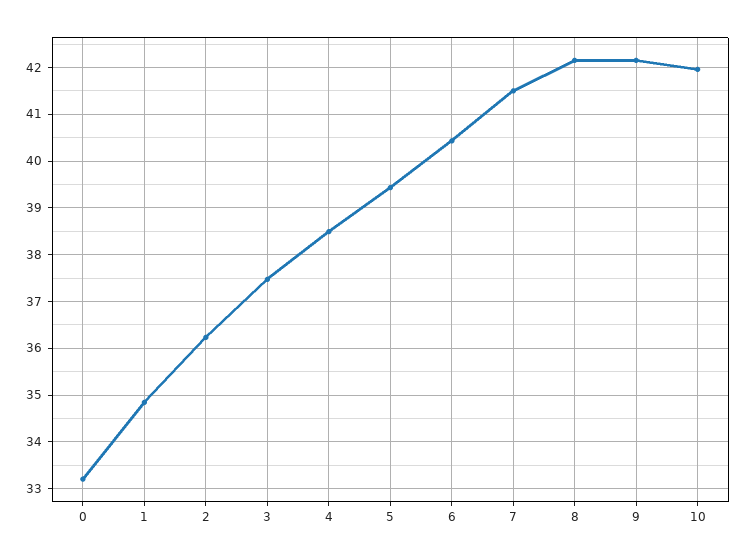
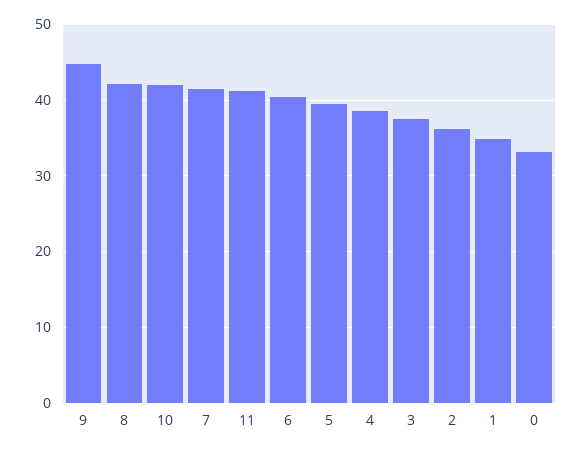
9: 42.2 -> 45
11: none -> 41

